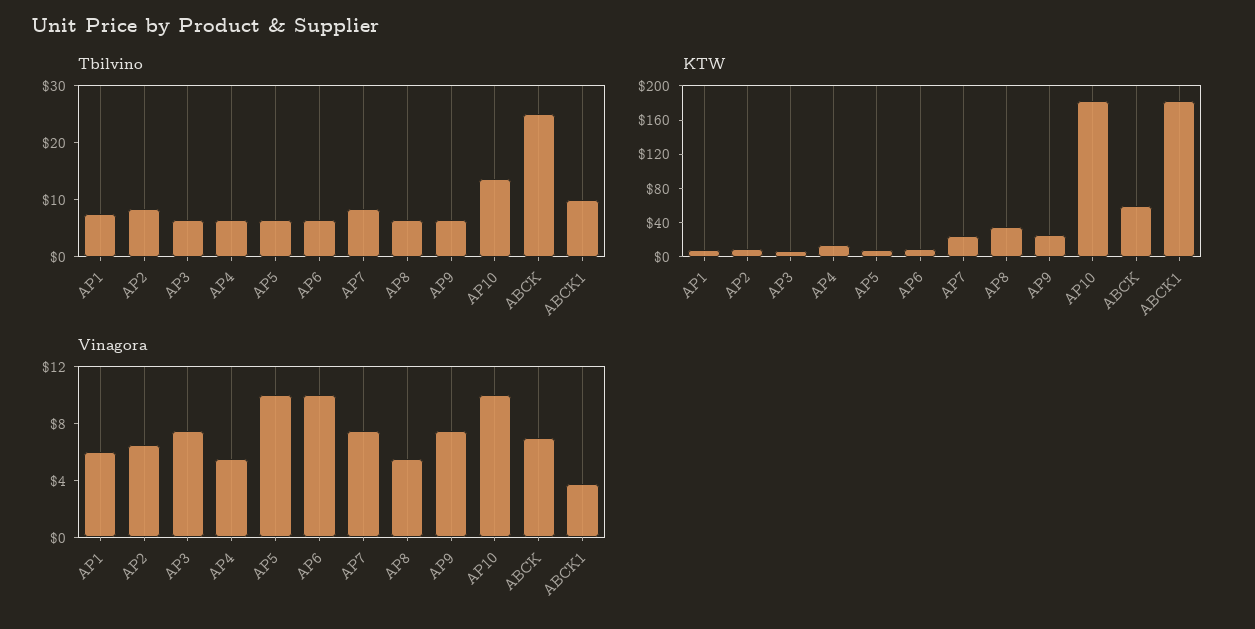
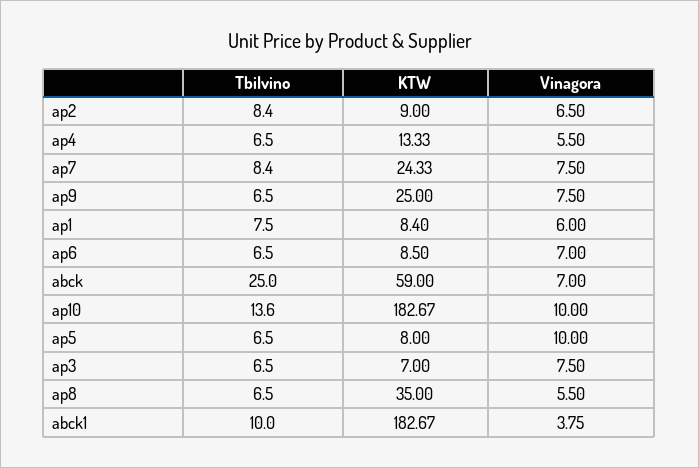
Vinagora, AP6: 10 -> 7

